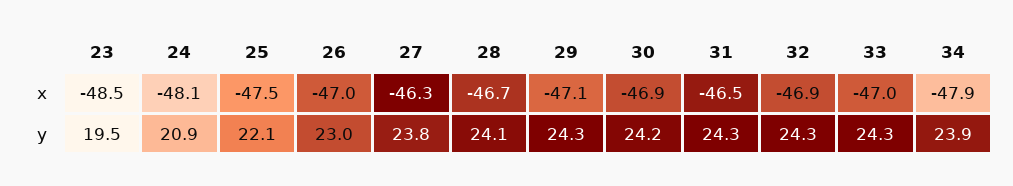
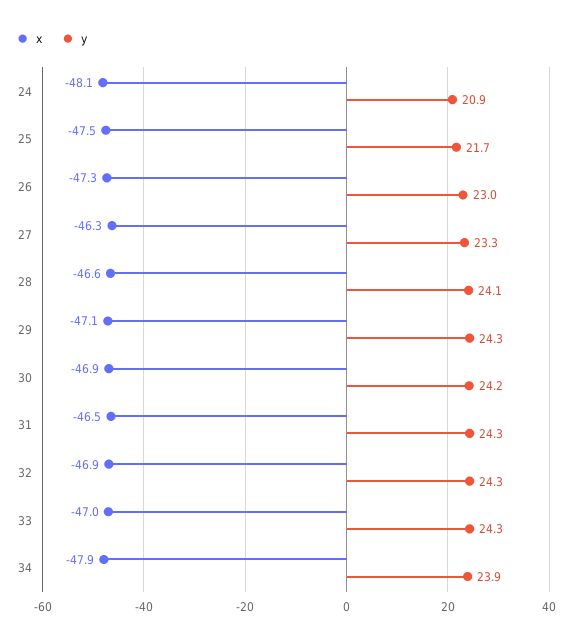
x, 23: -48.5 -> none
x, 26: -47 -> -47.3
x, 28: -46.7 -> -46.6
y, 23: 19.5 -> none
y, 25: 22.1 -> 21.7
y, 27: 23.8 -> 23.3

